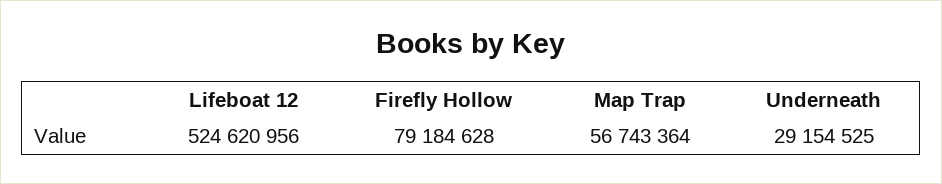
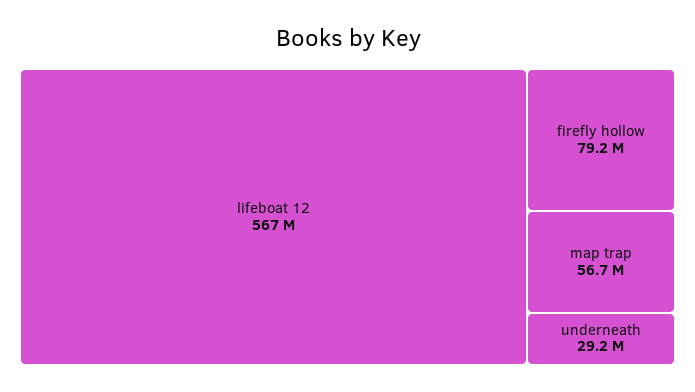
Lifeboat 12: 524620956 -> 567000000

